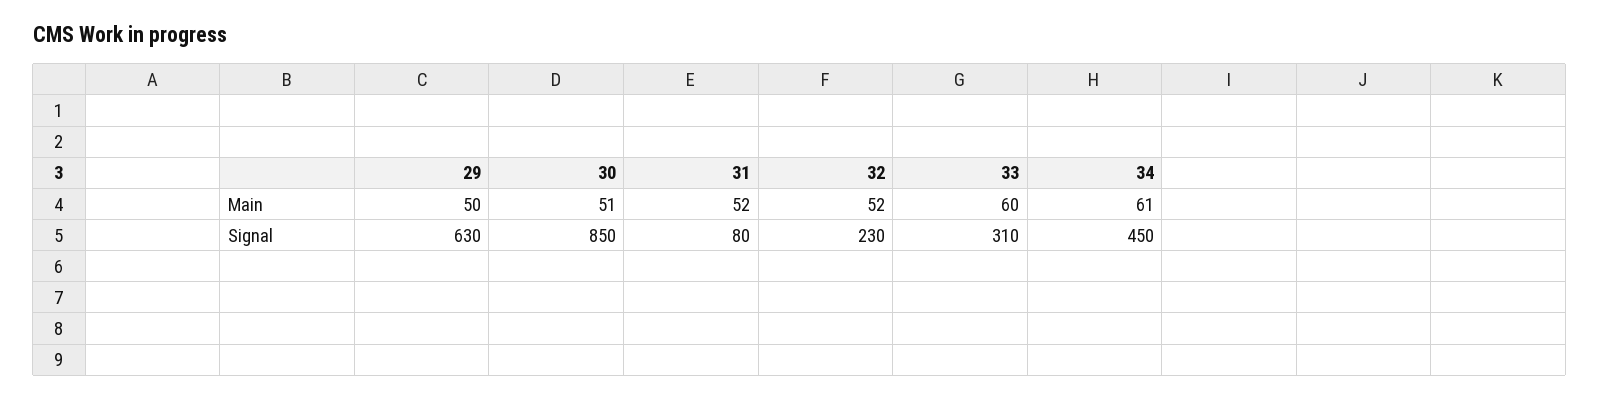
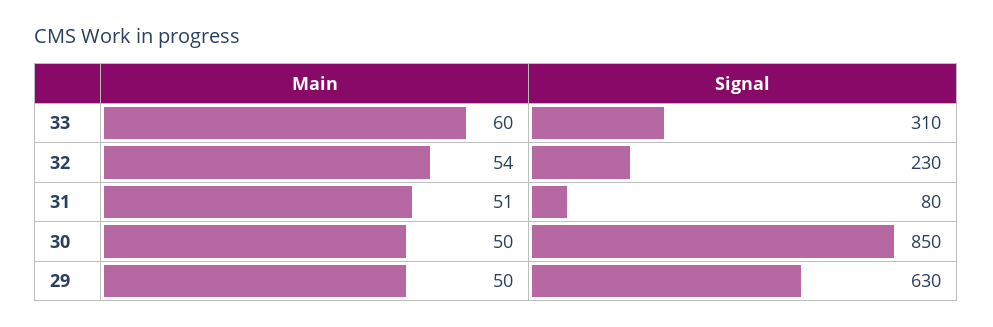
30, Main: 51 -> 50
31, Main: 52 -> 51
32, Main: 52 -> 54
34, Main: 61 -> none
34, Signal: 450 -> none

